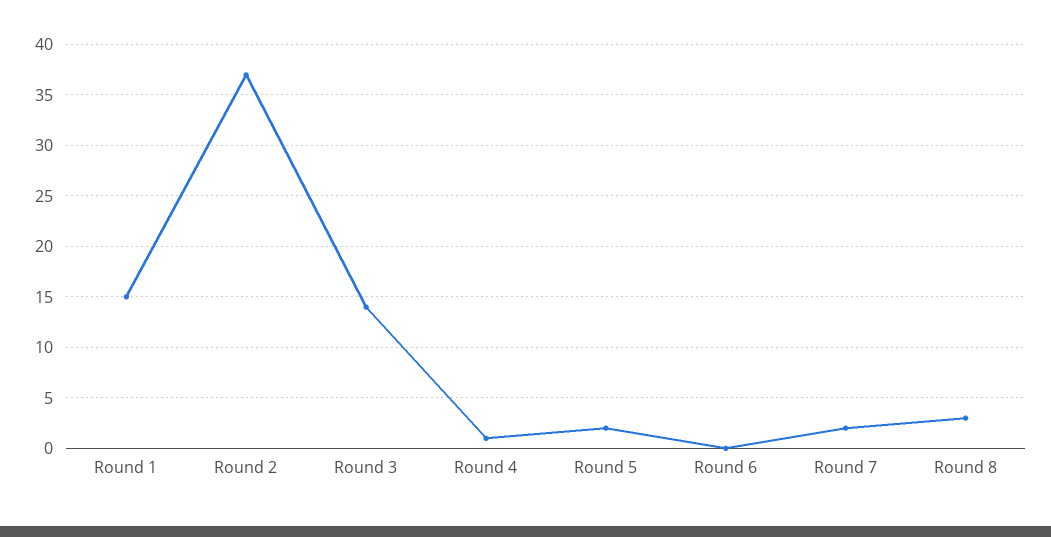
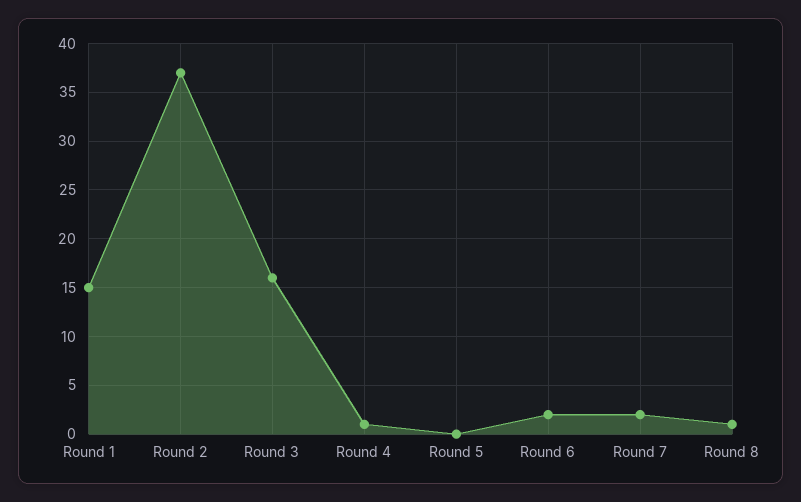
Round 3: 14 -> 16
Round 5: 2 -> 0
Round 6: 0 -> 2
Round 8: 3 -> 1

